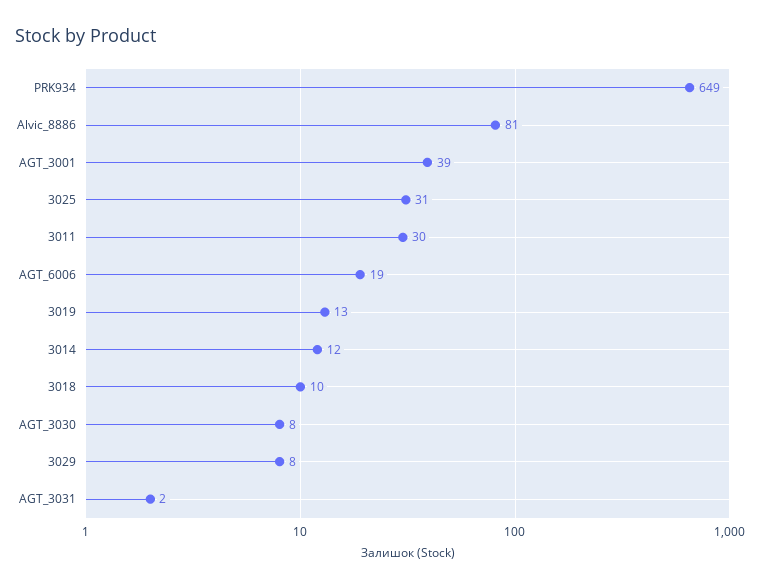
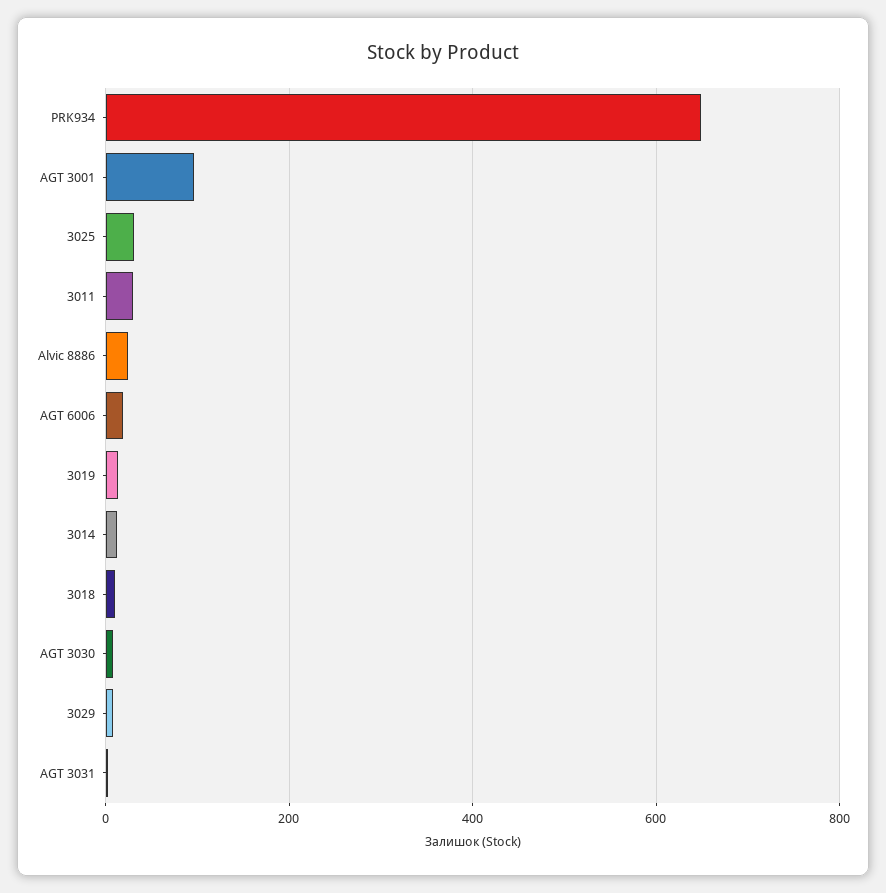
Alvic_8886: 81 -> 20
AGT_3001: 39 -> 100

